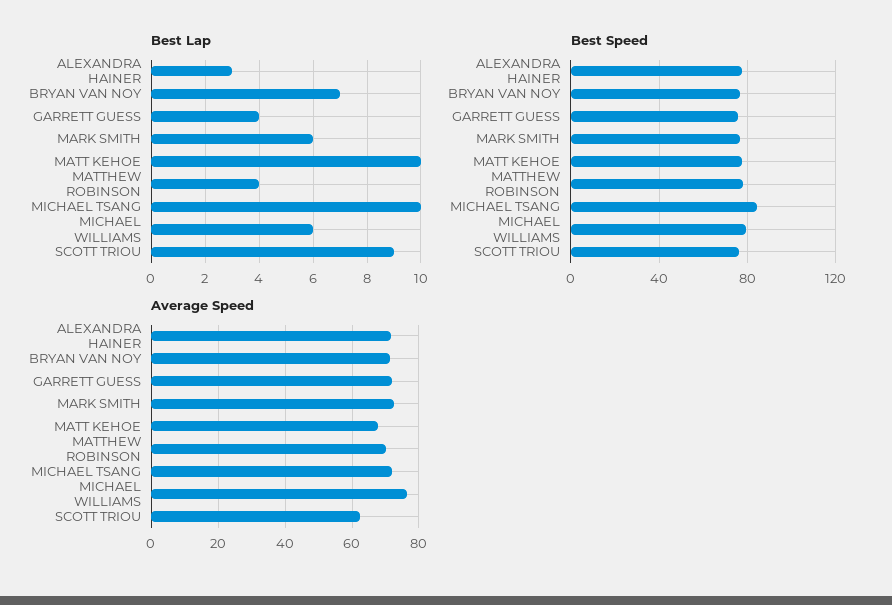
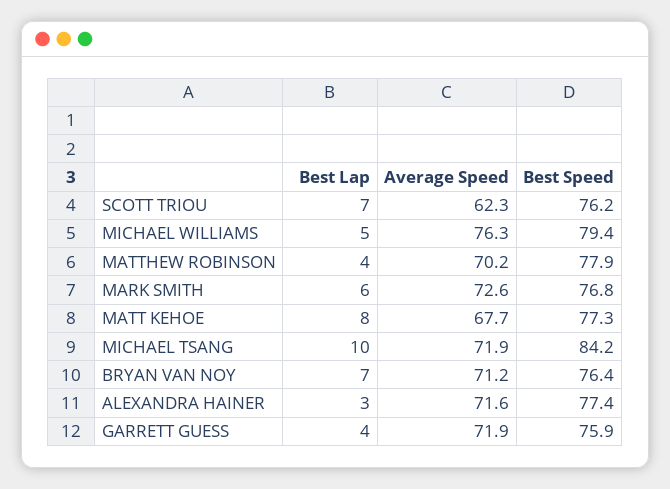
Best Lap, MATT KEHOE: 10 -> 8
Best Lap, MICHAEL WILLIAMS: 6 -> 5
Best Lap, SCOTT TRIOU: 9 -> 7

